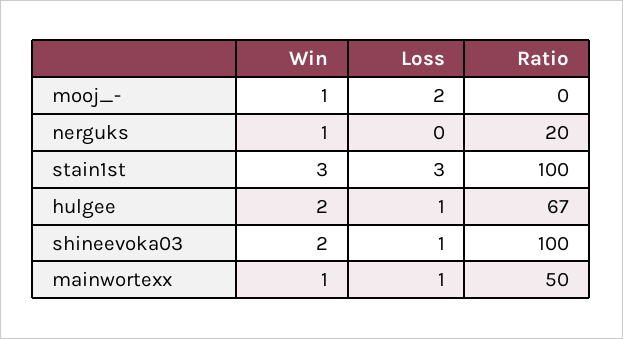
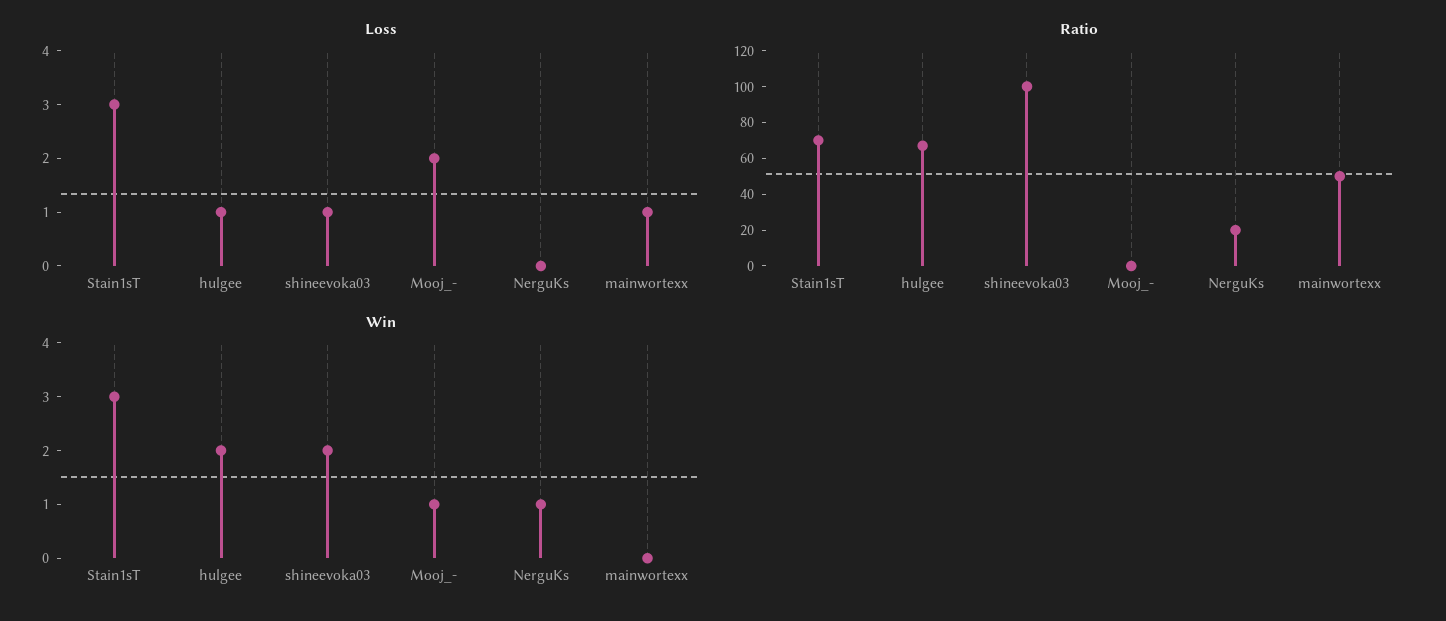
Ratio, stain1st: 100 -> 70
Win, mainwortexx: 1 -> 0

